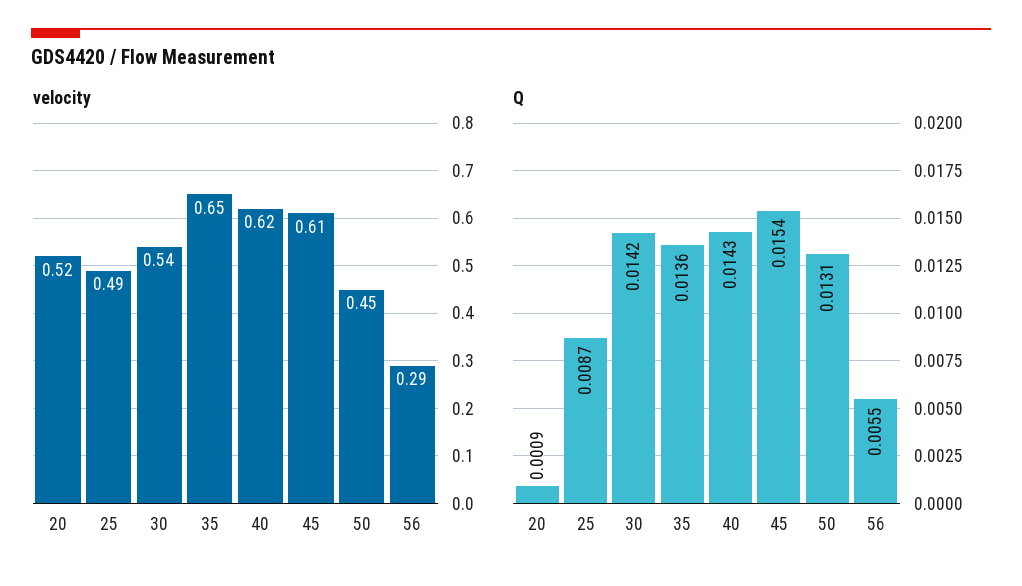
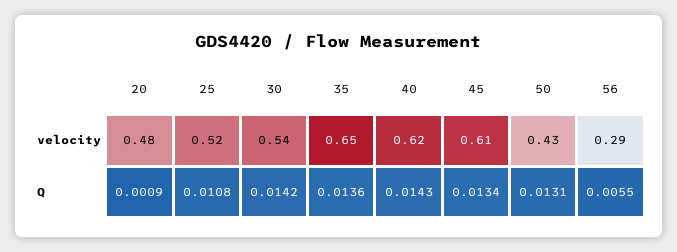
velocity, 20: 0.52 -> 0.48
velocity, 25: 0.49 -> 0.52
velocity, 50: 0.45 -> 0.43
Q, 25: 0.0087 -> 0.0108
Q, 45: 0.0154 -> 0.0134

